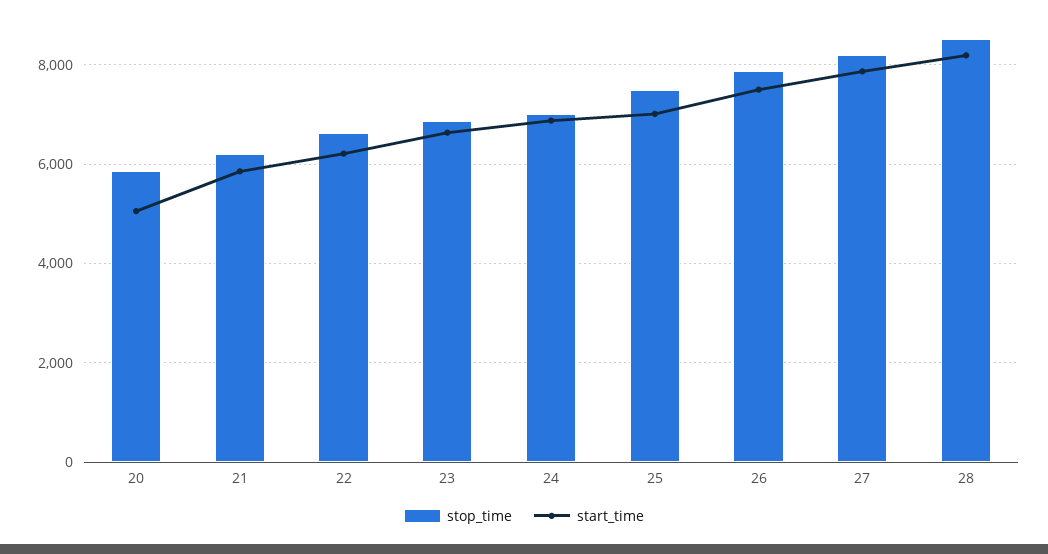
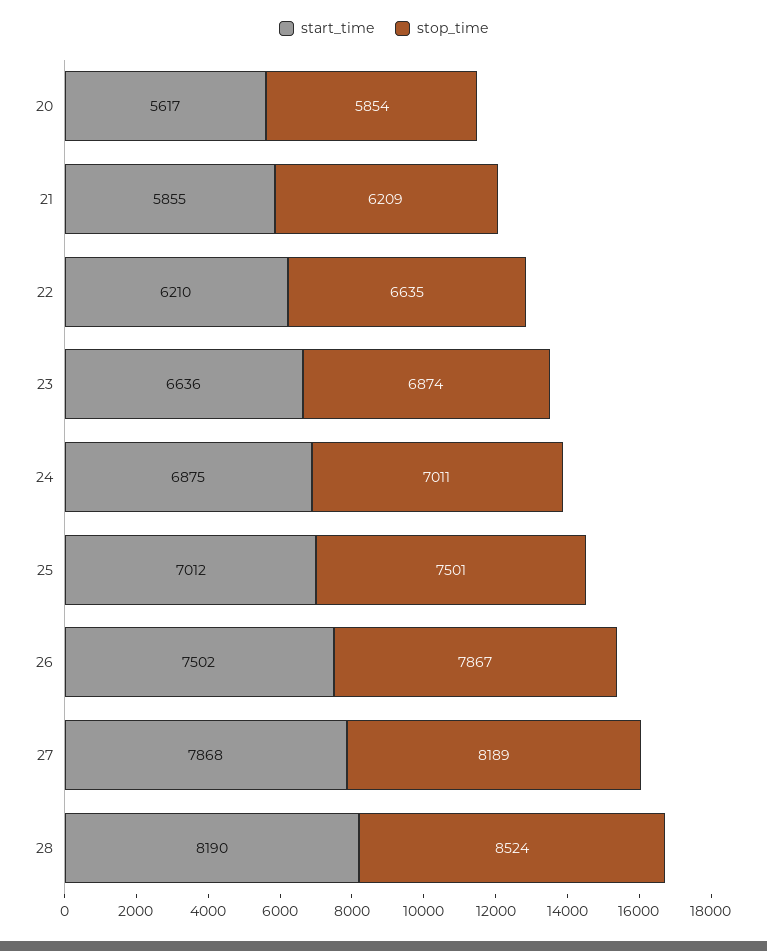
start_time, 20: 5000 -> 5617

